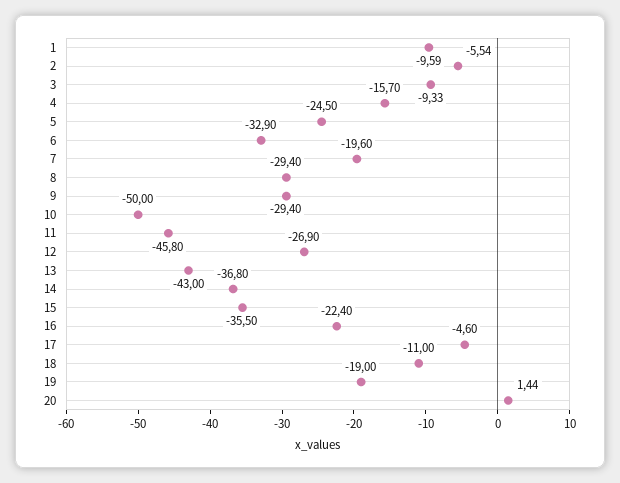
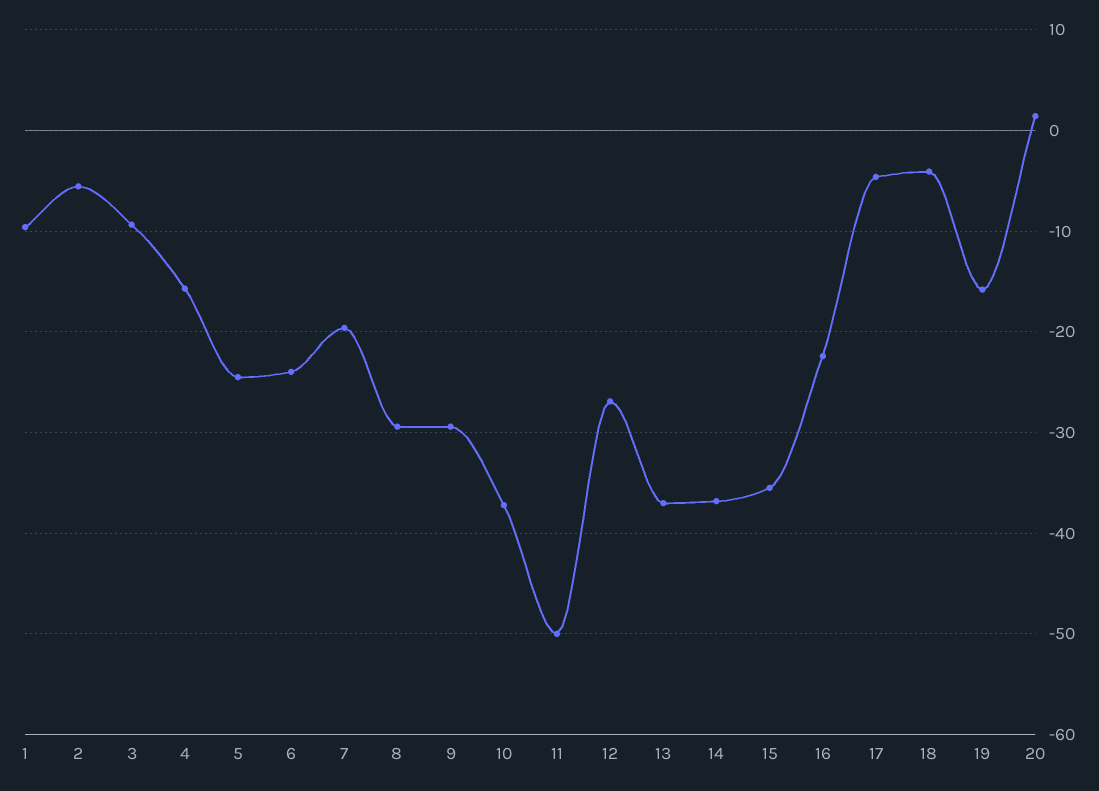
6: -32.9 -> -24
10: -50 -> -37
11: -45.8 -> -50
13: -43 -> -37
18: -11 -> -4
19: -19 -> -16

